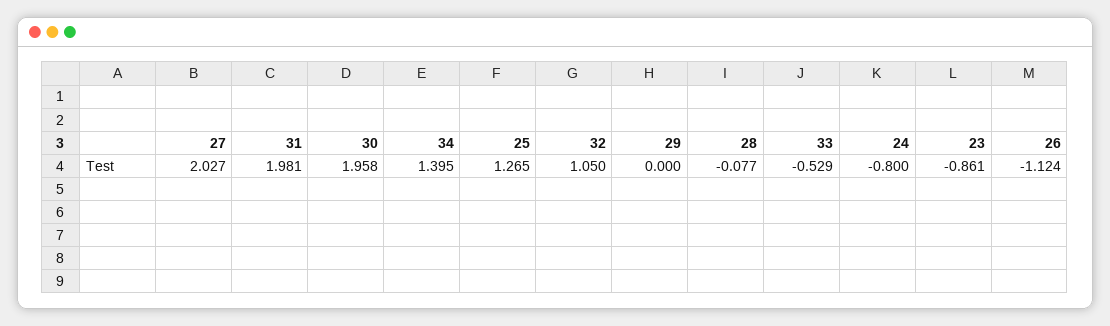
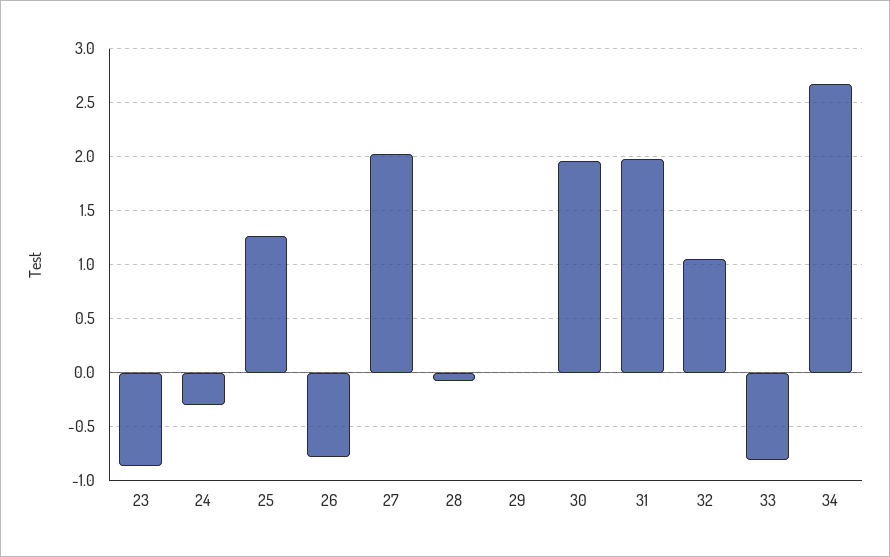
34: 1.395 -> 2.7
33: -0.529 -> -0.8
24: -0.8 -> -0.3
26: -1.124 -> -0.8

